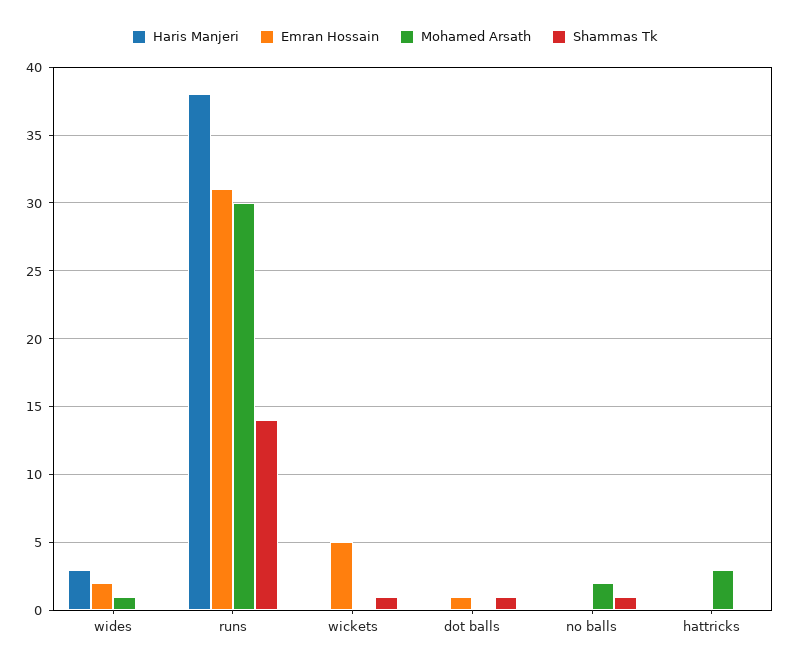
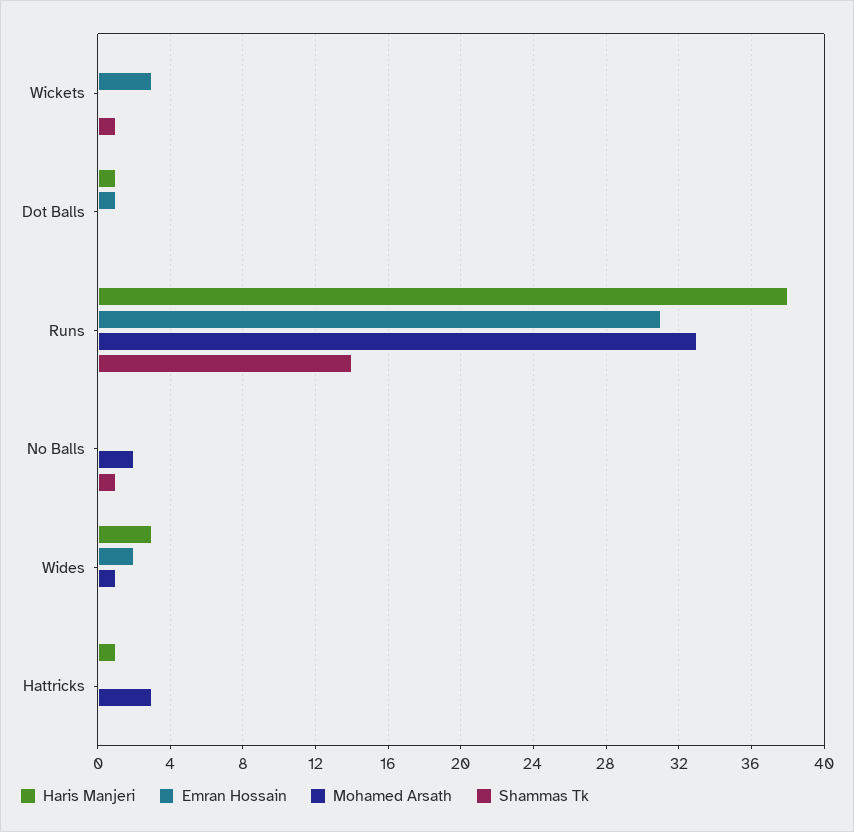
Mohamed Arsath, runs: 30 -> 33
Emran Hossain, wickets: 5 -> 3
Haris Manjeri, dot balls: 0 -> 1
Shammas Tk, dot balls: 1 -> 0
Haris Manjeri, hattricks: 0 -> 1

